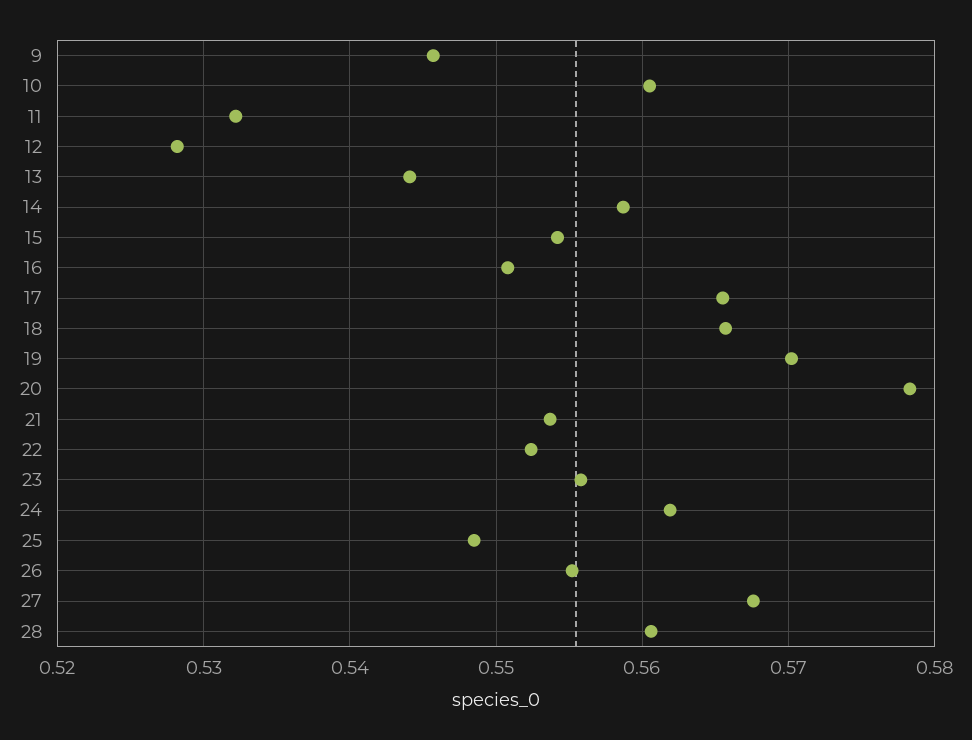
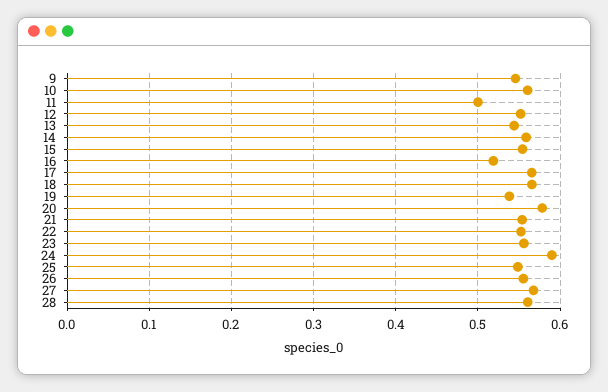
11: 0.532 -> 0.5
12: 0.528 -> 0.55
16: 0.551 -> 0.52
19: 0.57 -> 0.54
24: 0.562 -> 0.59

